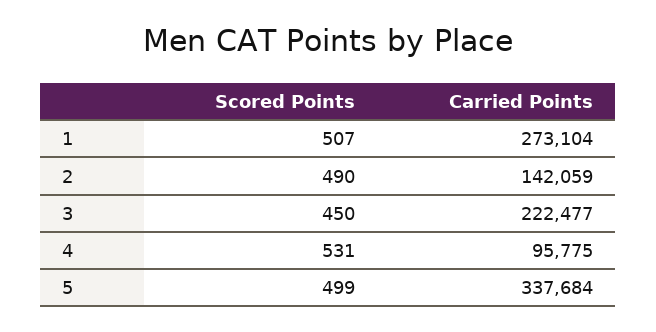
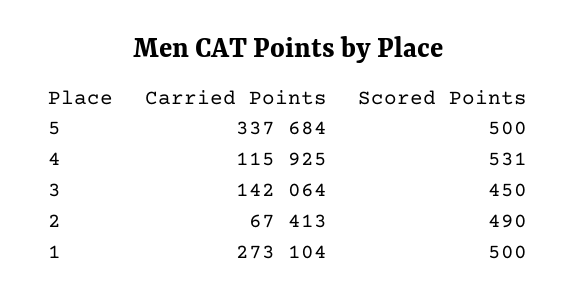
Scored Points, 1: 507 -> 500
Carried Points, 2: 142059 -> 67413
Carried Points, 3: 222477 -> 142064
Carried Points, 4: 95775 -> 115925
Scored Points, 5: 499 -> 500

